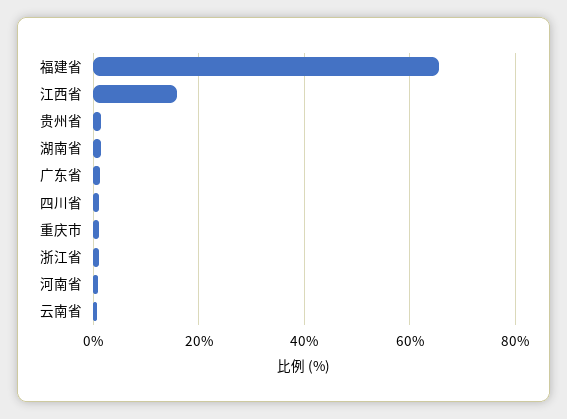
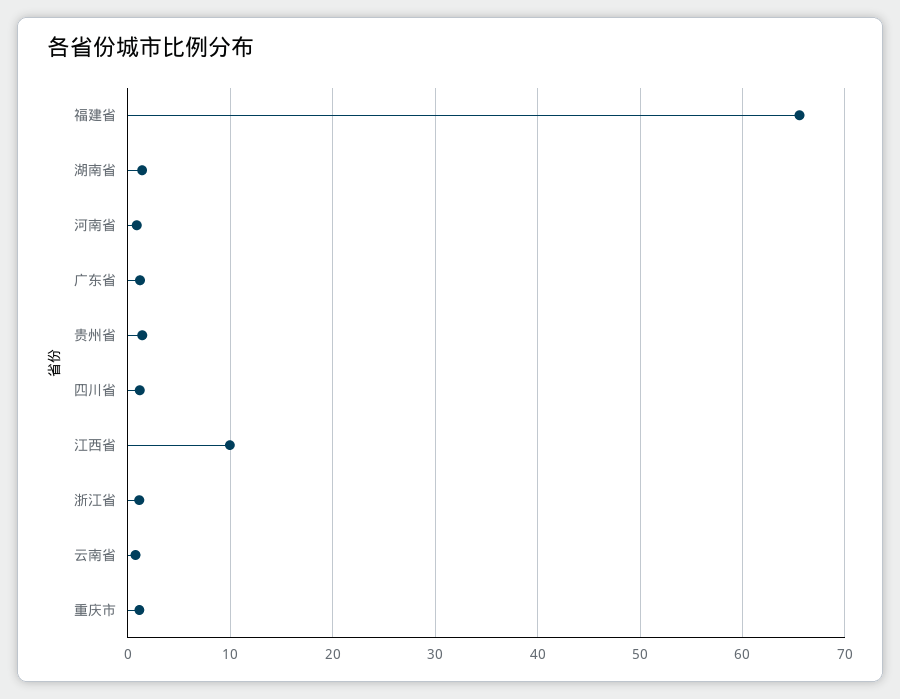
江西省: 16 -> 10

